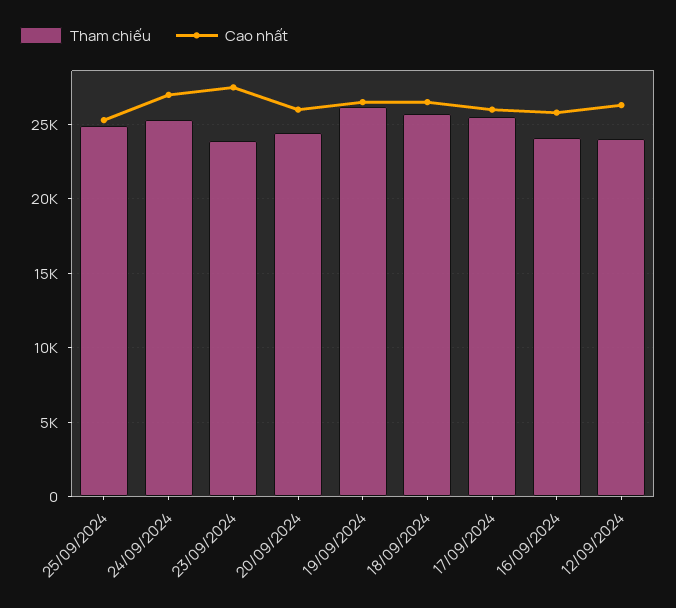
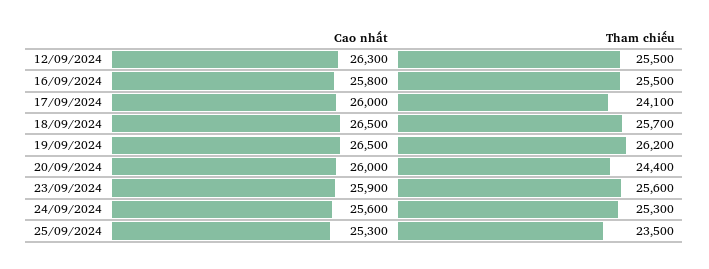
Tham chiếu, 25/09/2024: 25000 -> 23500
Cao nhất, 24/09/2024: 27000 -> 25600
Tham chiếu, 23/09/2024: 24000 -> 25600
Cao nhất, 23/09/2024: 27500 -> 25900
Tham chiếu, 17/09/2024: 25500 -> 24100
Tham chiếu, 16/09/2024: 24000 -> 25500
Tham chiếu, 12/09/2024: 24000 -> 25500

